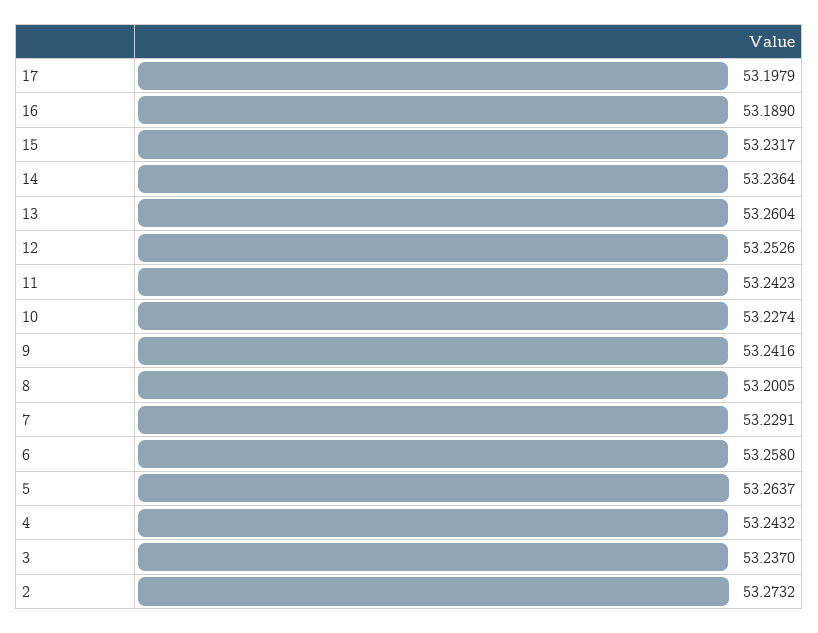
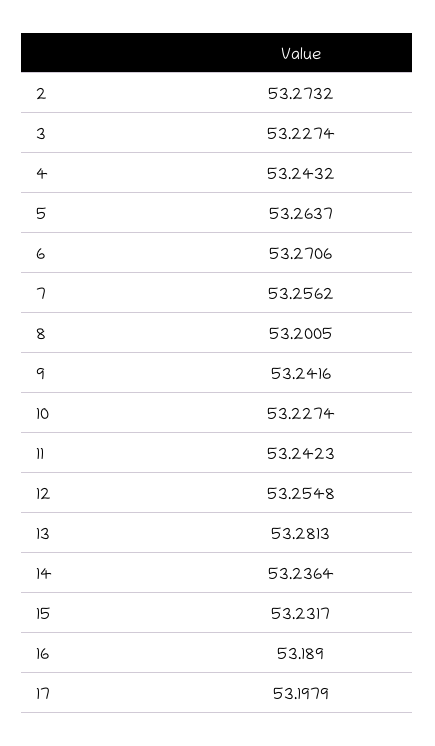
13: 53.2604 -> 53.2813
12: 53.2526 -> 53.2548
7: 53.2291 -> 53.2562
6: 53.258 -> 53.2706
3: 53.237 -> 53.2274

